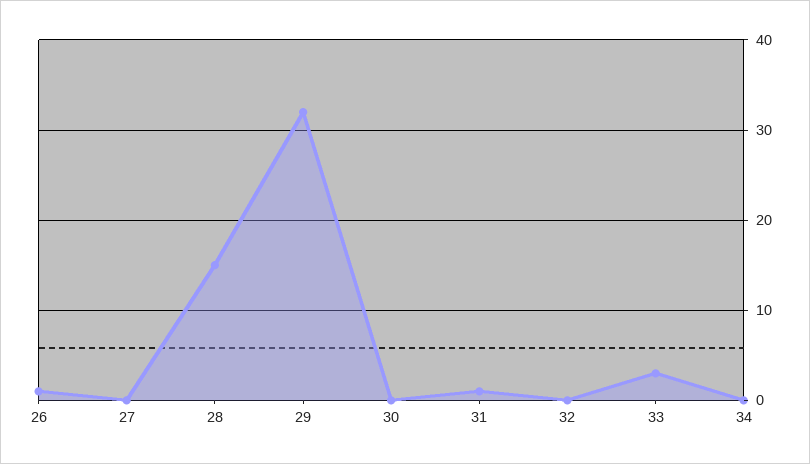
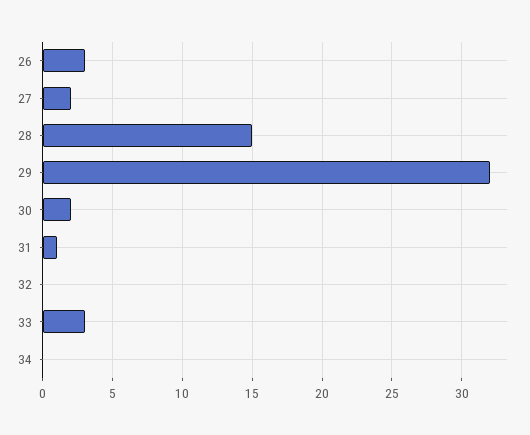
26: 1 -> 3
27: 0 -> 2
30: 0 -> 2

